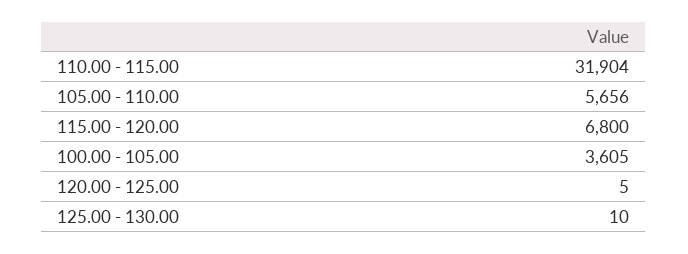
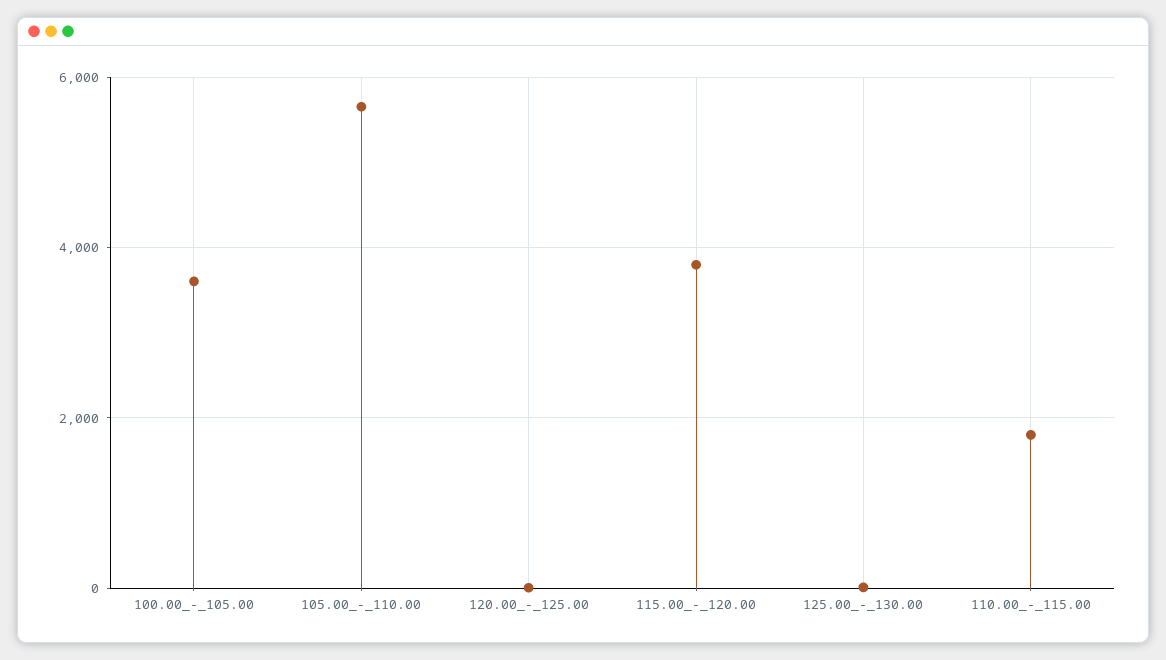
110.00 - 115.00: 31904 -> 1800
115.00 - 120.00: 6800 -> 3800

